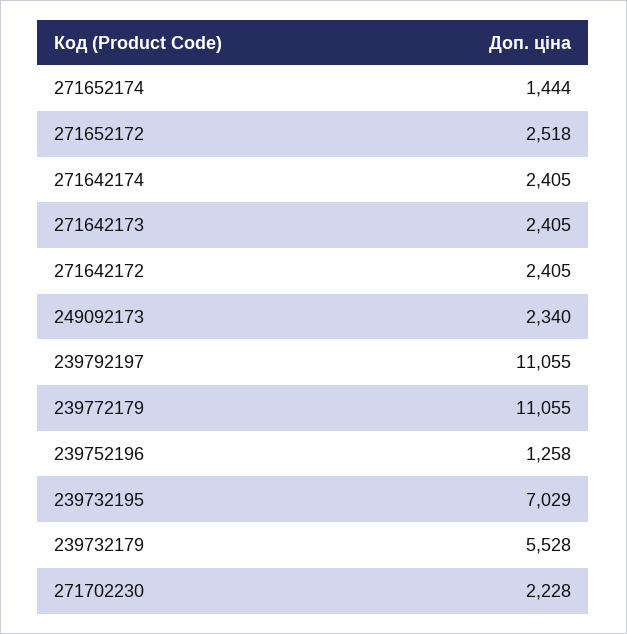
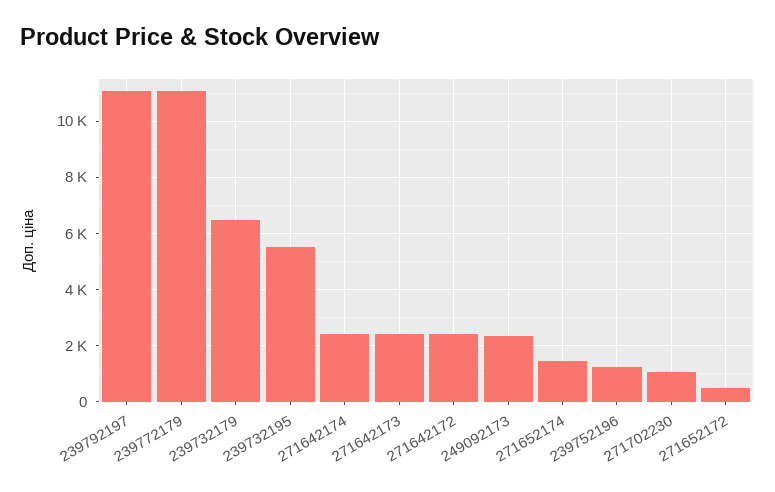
271652172: 2518 -> 500
239732195: 7029 -> 5500
239732179: 5528 -> 6500
271702230: 2228 -> 1000

